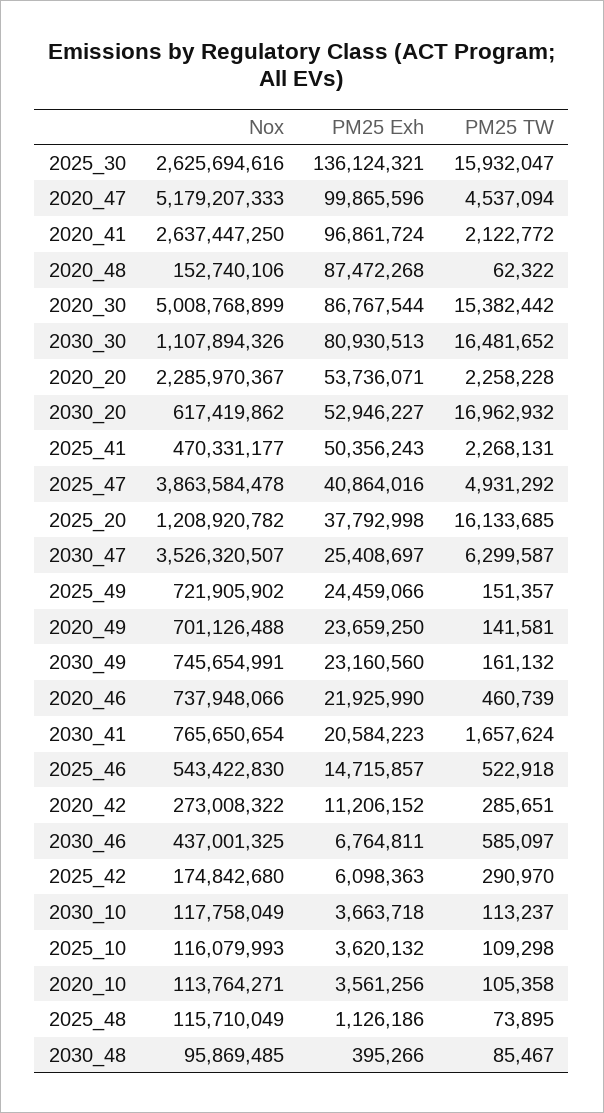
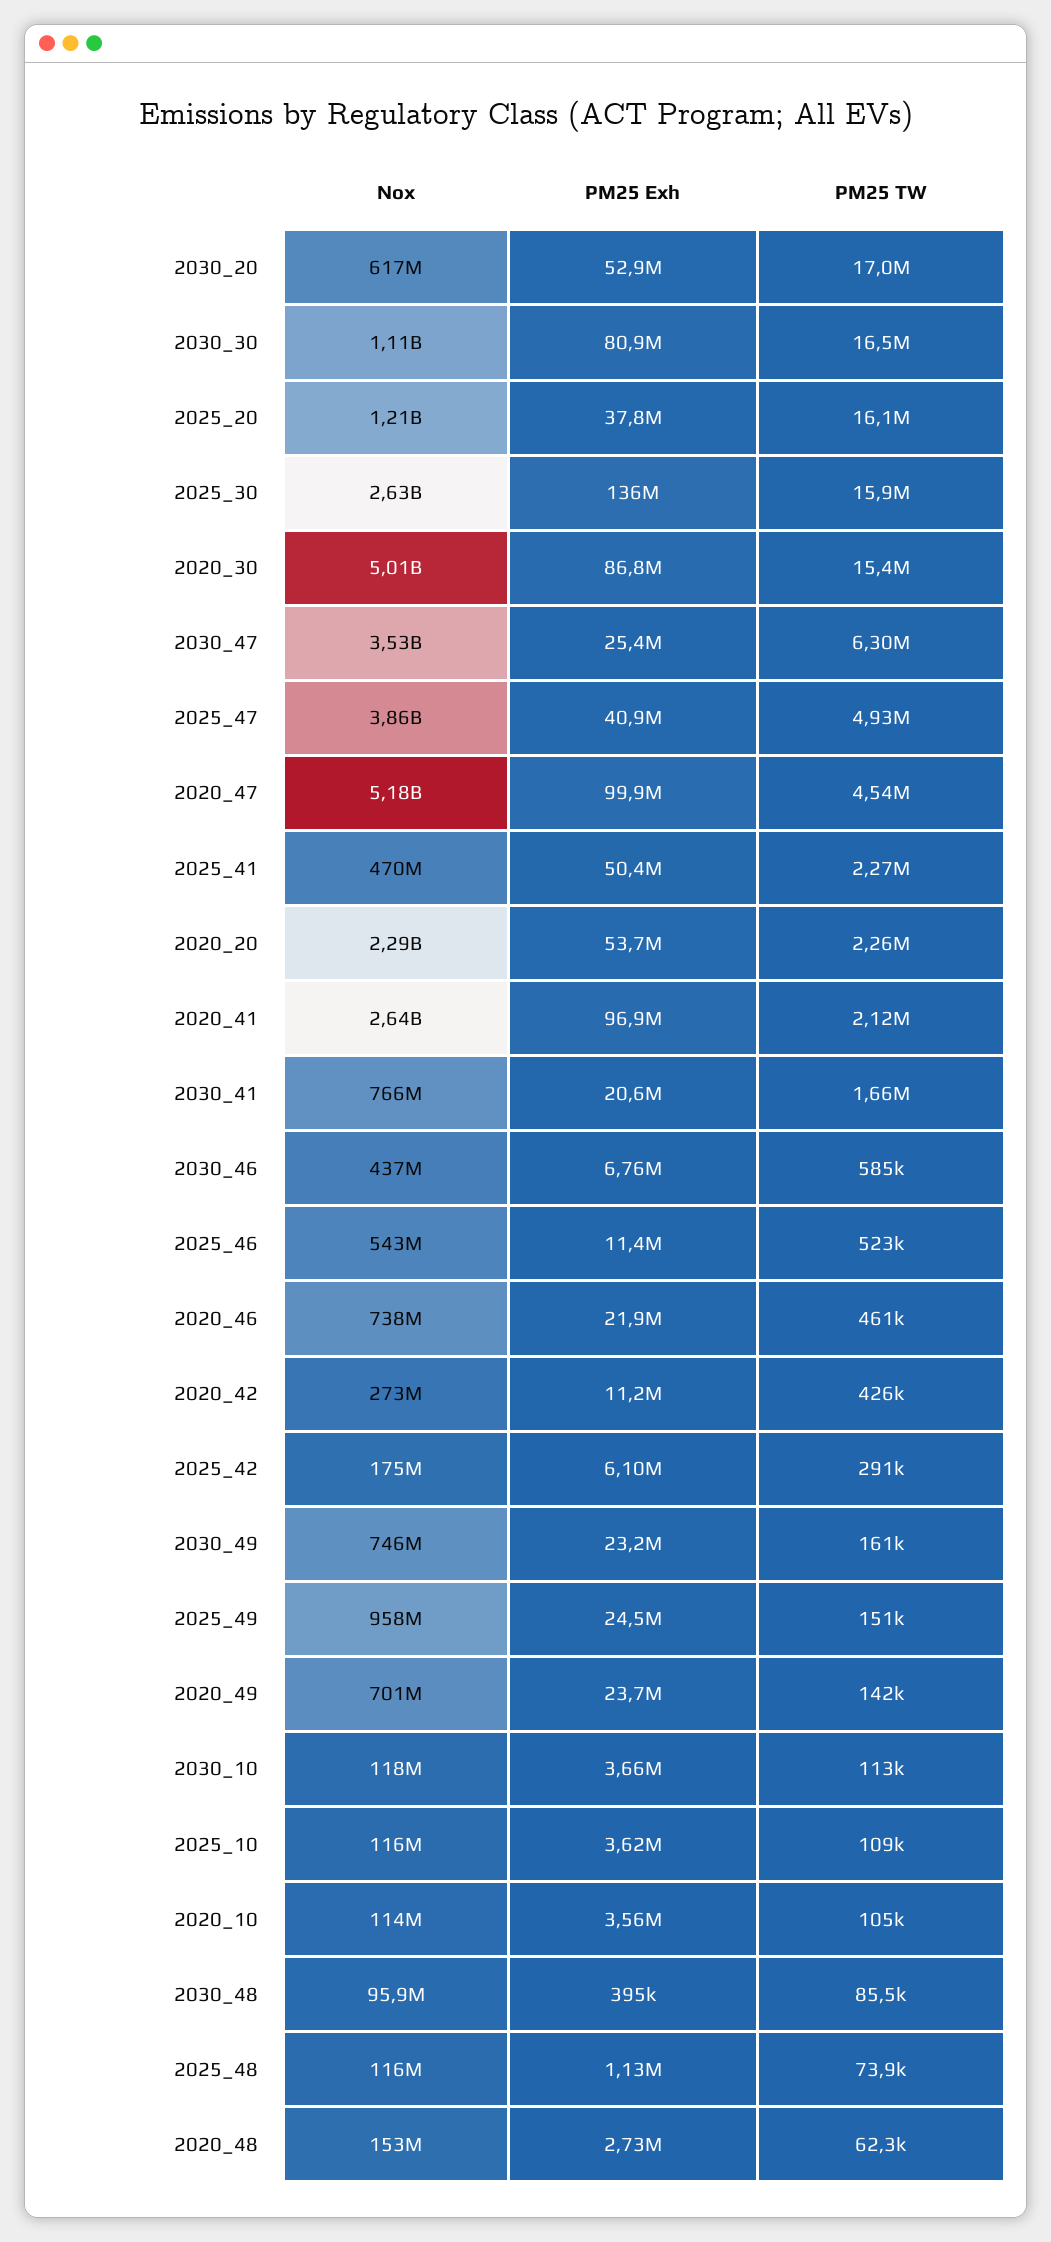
PM25 Exh, 2020_48: 87472268 -> 2730000
Nox, 2025_49: 721905902 -> 958000000
PM25 Exh, 2025_46: 14715857 -> 11400000
PM25 TW, 2020_42: 285651 -> 426000

